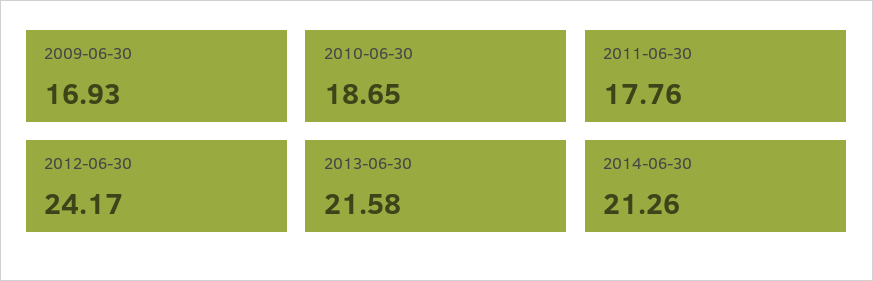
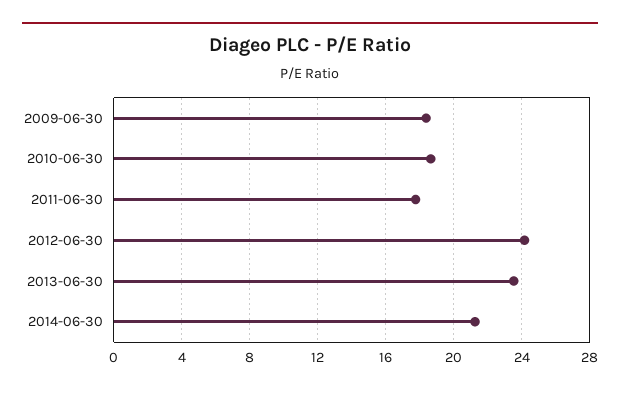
2009-06-30: 16.93 -> 18.5
2013-06-30: 21.58 -> 23.5

